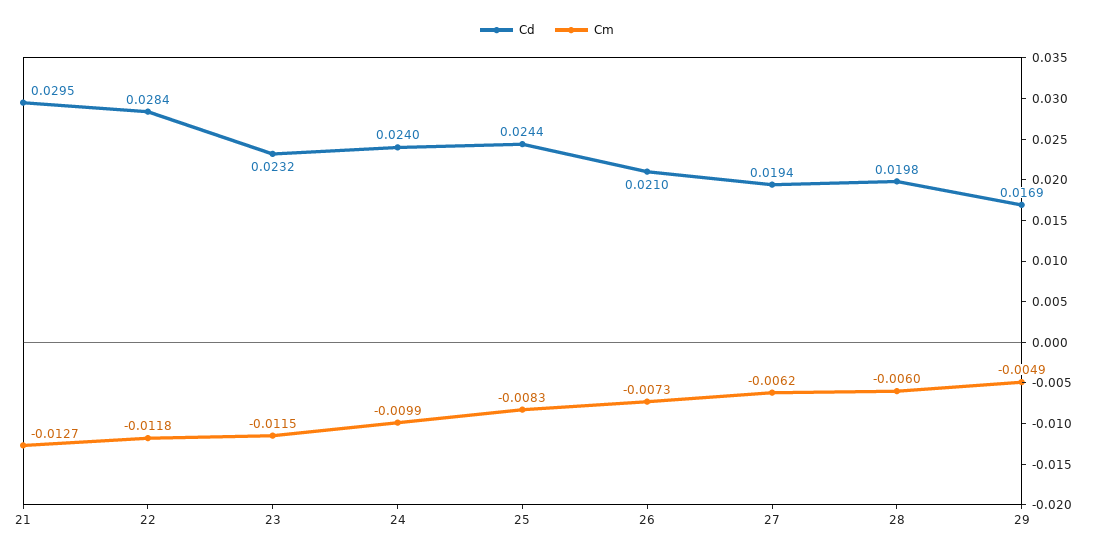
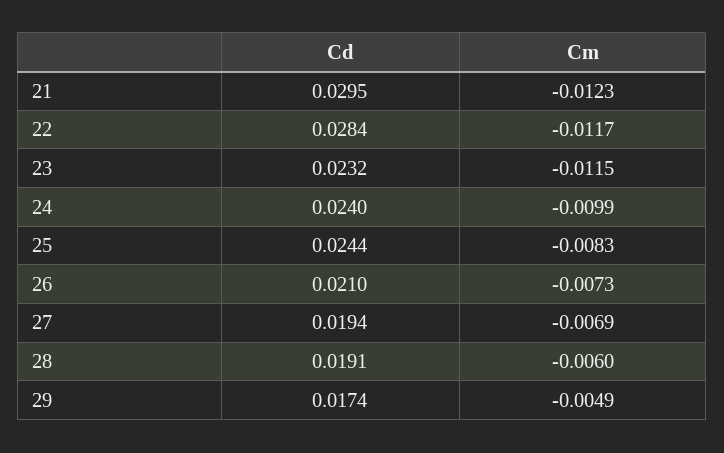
Cm, 21: -0.0127 -> -0.0123
Cm, 22: -0.0118 -> -0.0117
Cm, 27: -0.0062 -> -0.0069
Cd, 28: 0.0198 -> 0.0191
Cd, 29: 0.0169 -> 0.0174

